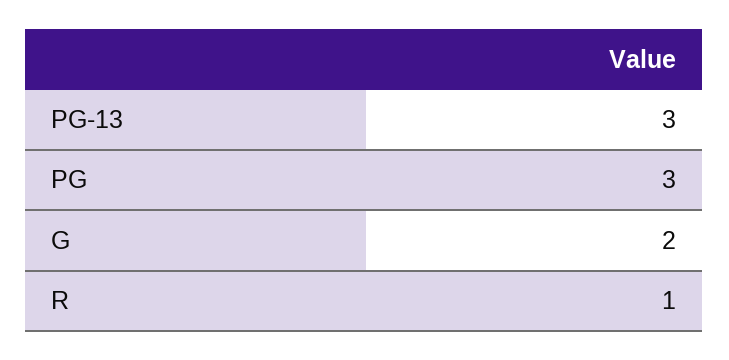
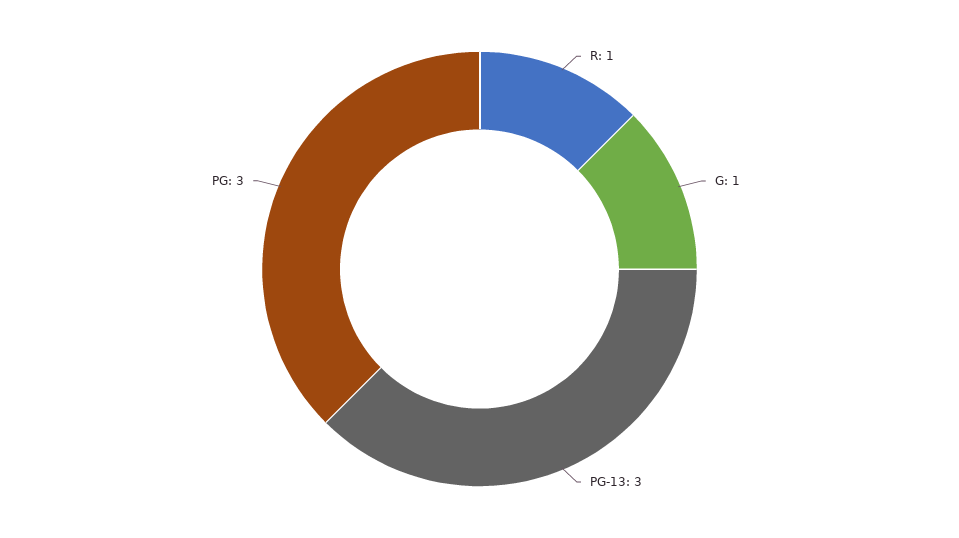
G: 2 -> 1

